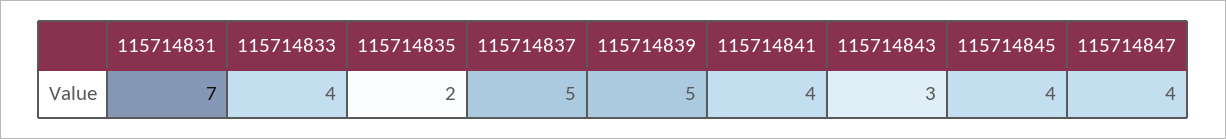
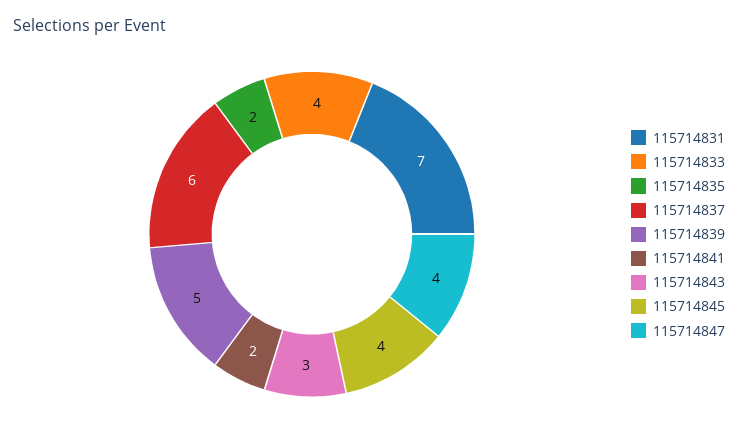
115714837: 5 -> 6
115714841: 4 -> 2

